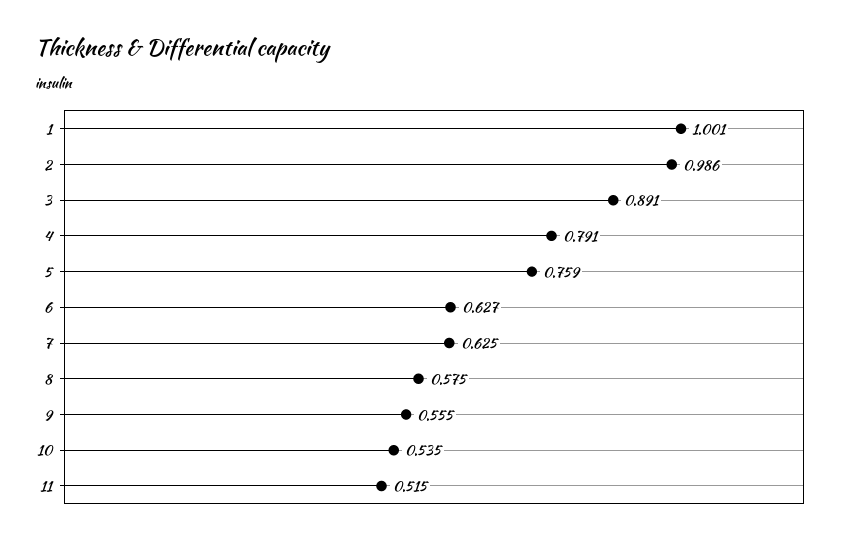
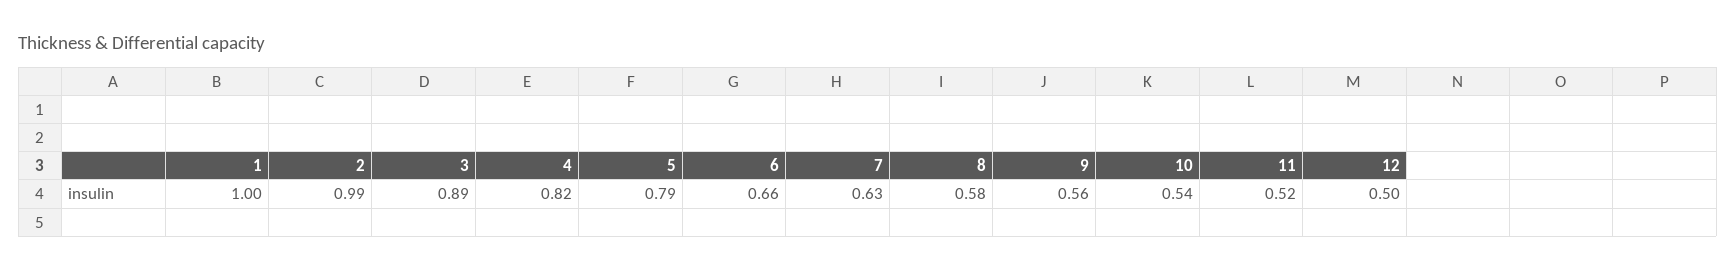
4: 0.791 -> 0.82
5: 0.759 -> 0.79
6: 0.627 -> 0.66
12: none -> 0.5

